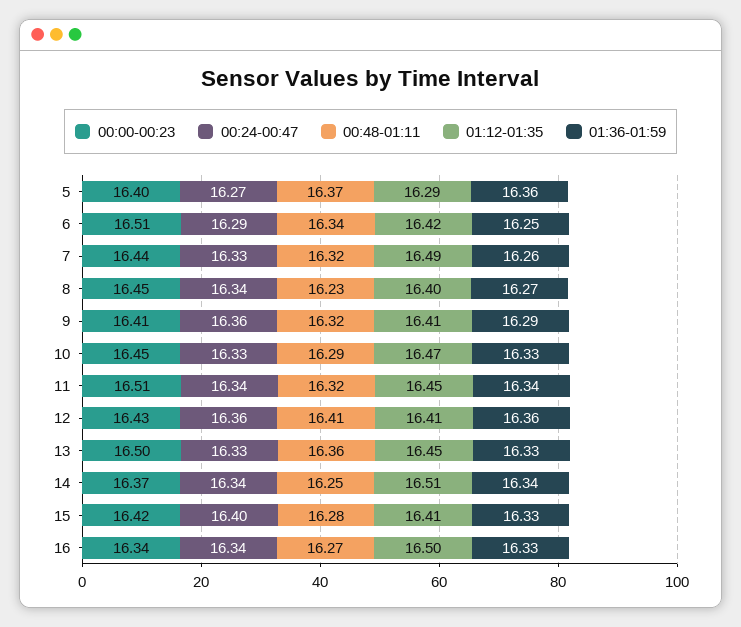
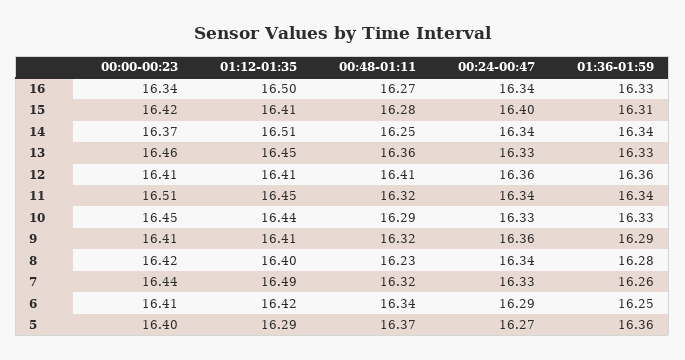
00:00-00:23, 6: 16.51 -> 16.41
00:00-00:23, 8: 16.45 -> 16.42
01:36-01:59, 8: 16.27 -> 16.28
01:12-01:35, 10: 16.47 -> 16.44
00:00-00:23, 12: 16.43 -> 16.41
00:00-00:23, 13: 16.5 -> 16.46
01:36-01:59, 15: 16.33 -> 16.31

